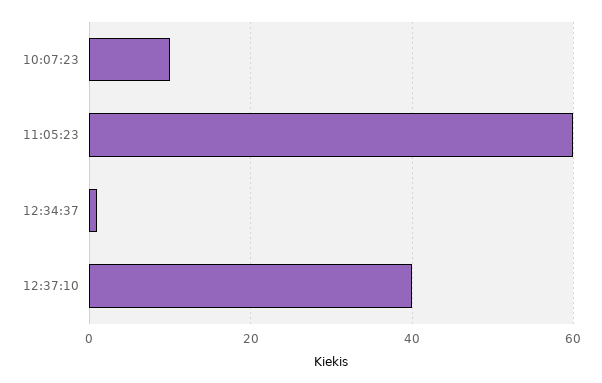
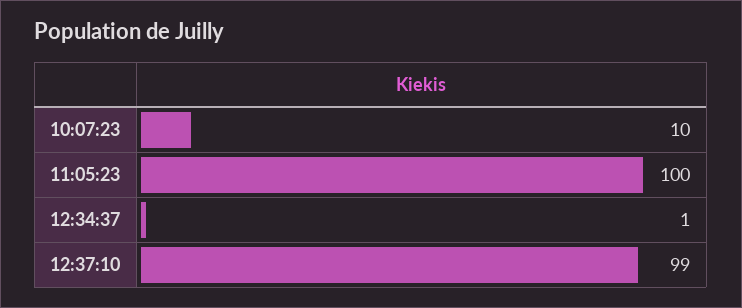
11:05:23: 60 -> 100
12:37:10: 40 -> 99

